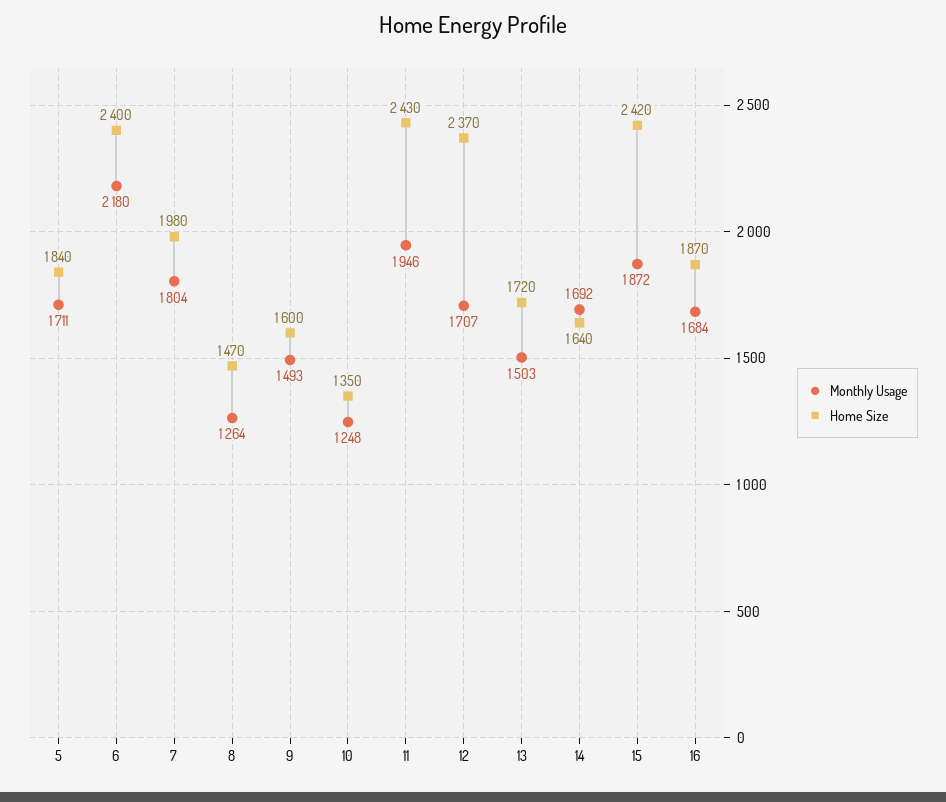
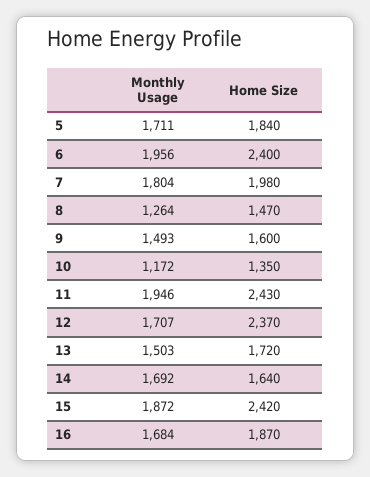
Monthly Usage, 6: 2180 -> 1956
Monthly Usage, 10: 1248 -> 1172

